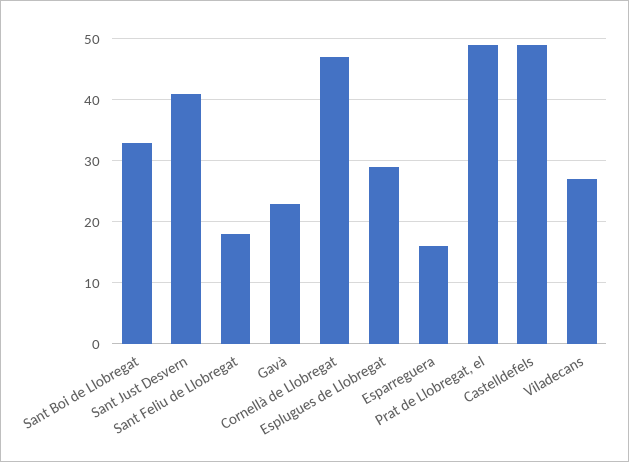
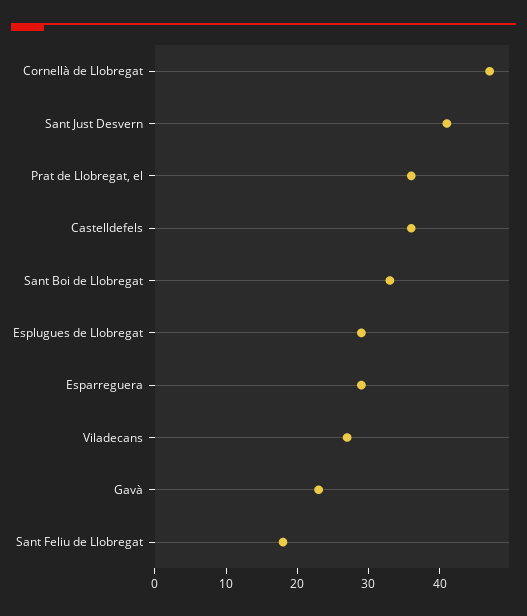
Esparreguera: 16 -> 30
Prat de Llobregat, el: 49 -> 35
Castelldefels: 49 -> 35

